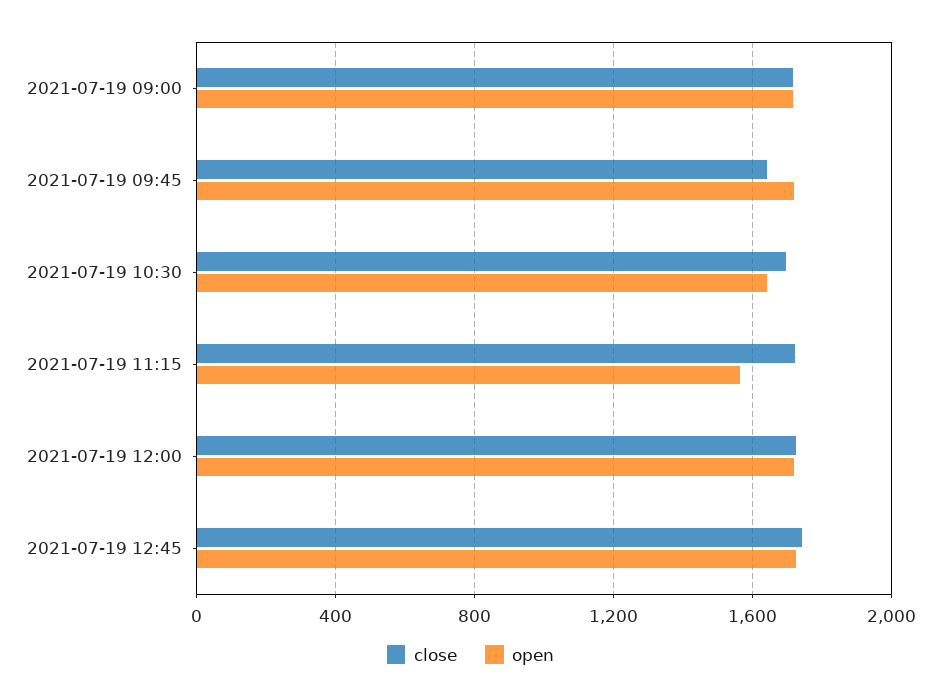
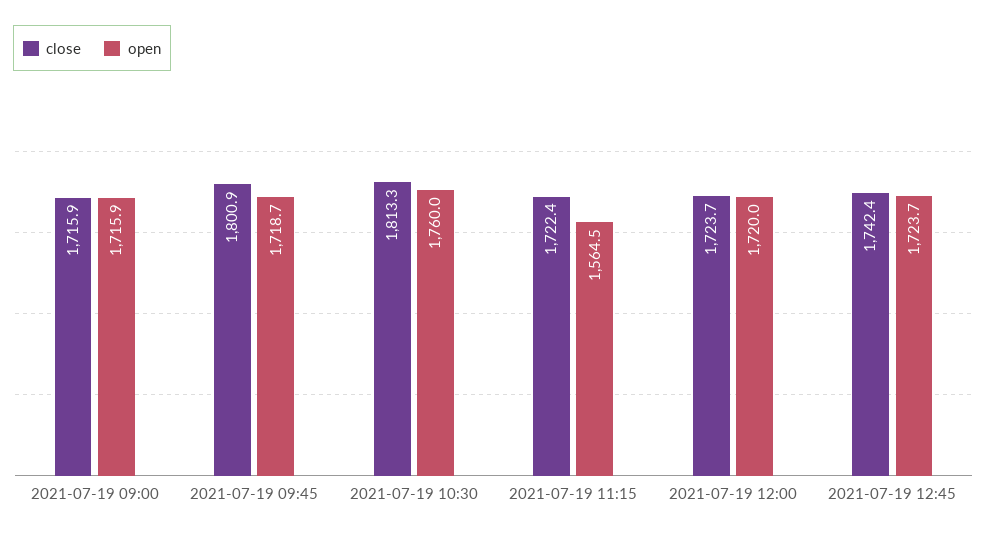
close, 2021-07-19 09:45: 1650 -> 1800.9
close, 2021-07-19 10:30: 1700 -> 1813.3
open, 2021-07-19 10:30: 1650 -> 1760

